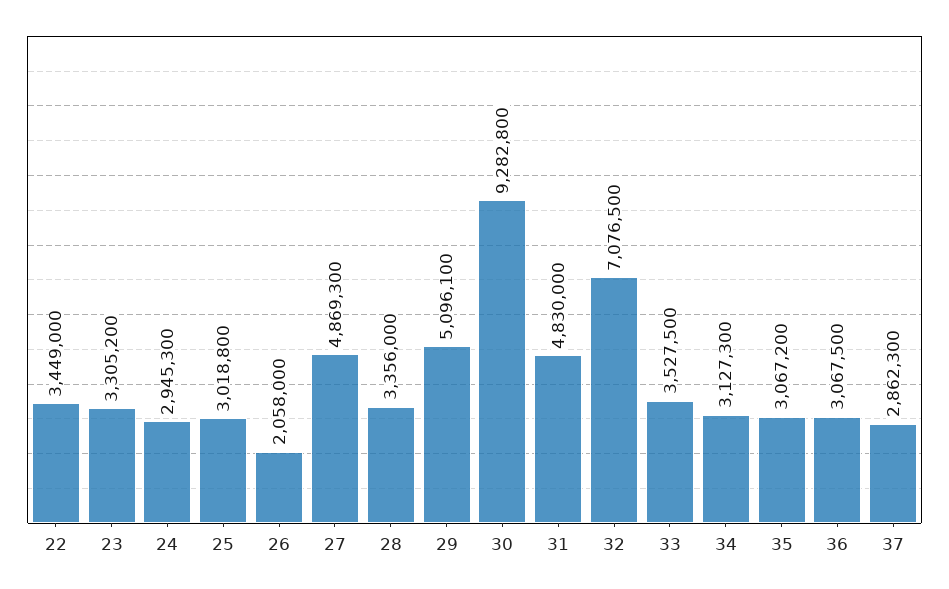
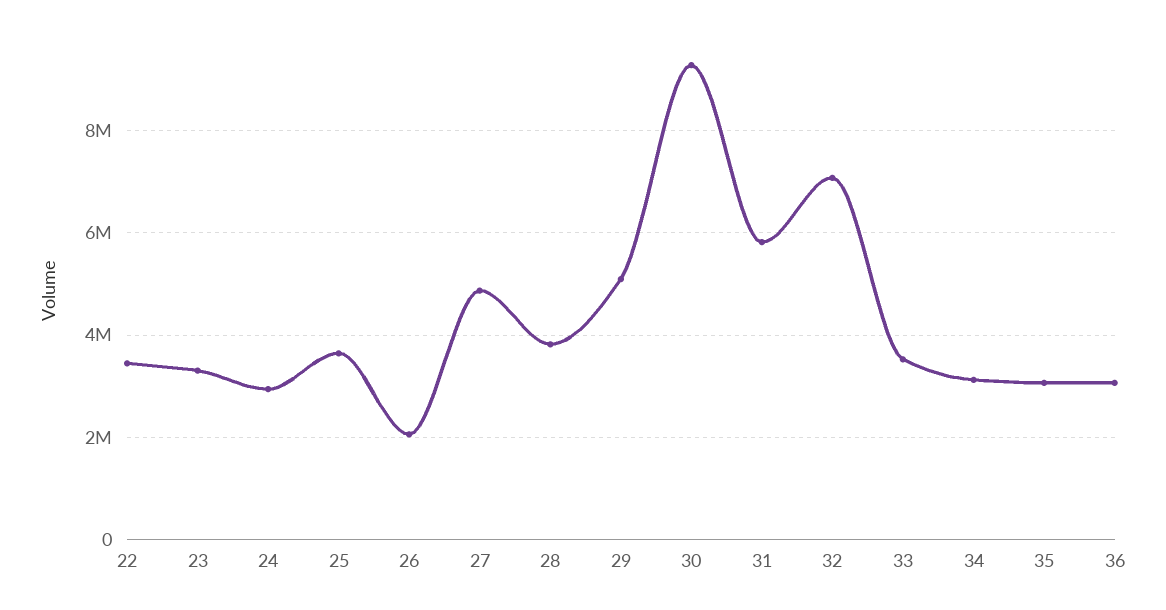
25: 3018800 -> 3600000
28: 3356000 -> 3800000
31: 4830000 -> 5800000
37: 2862300 -> none

